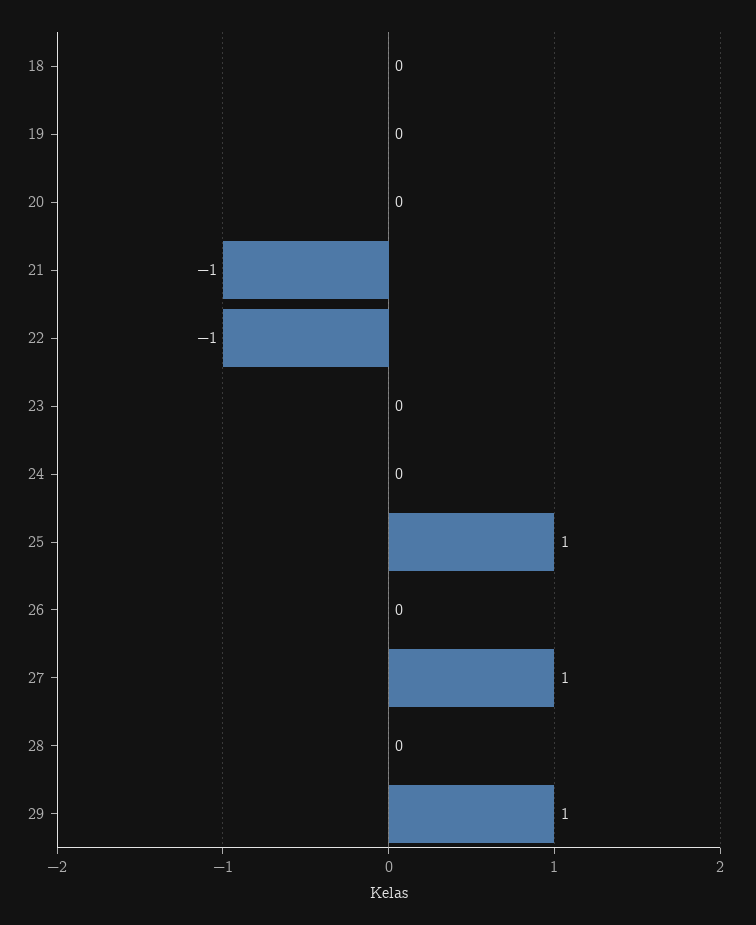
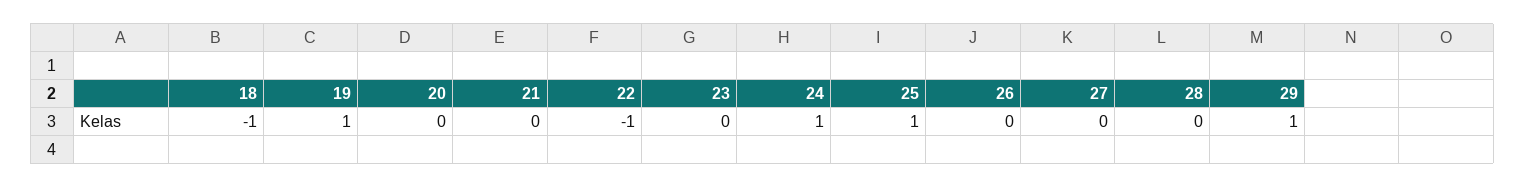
18: 0 -> -1
19: 0 -> 1
21: -1 -> 0
24: 0 -> 1
27: 1 -> 0

